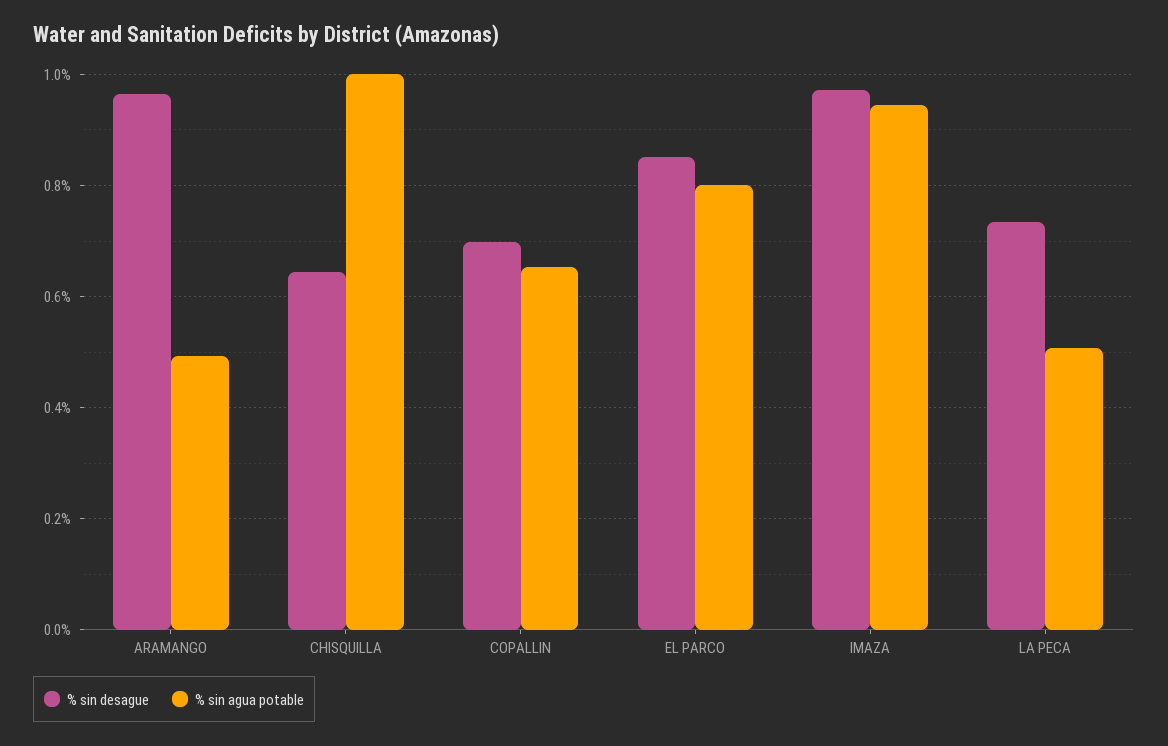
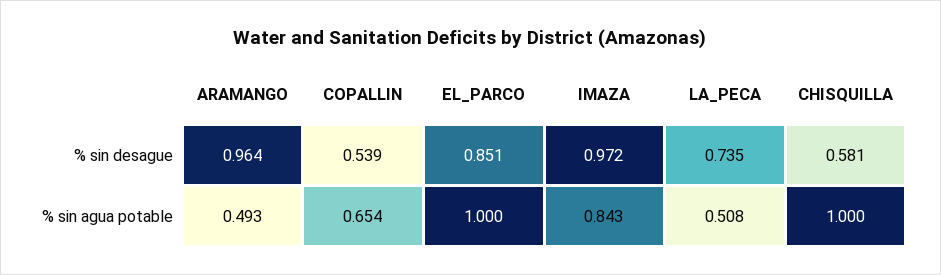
% sin desague, CHISQUILLA: 0.64 -> 0.581
% sin desague, COPALLIN: 0.7 -> 0.539
% sin agua potable, EL PARCO: 0.8 -> 1
% sin agua potable, IMAZA: 0.94 -> 0.843

